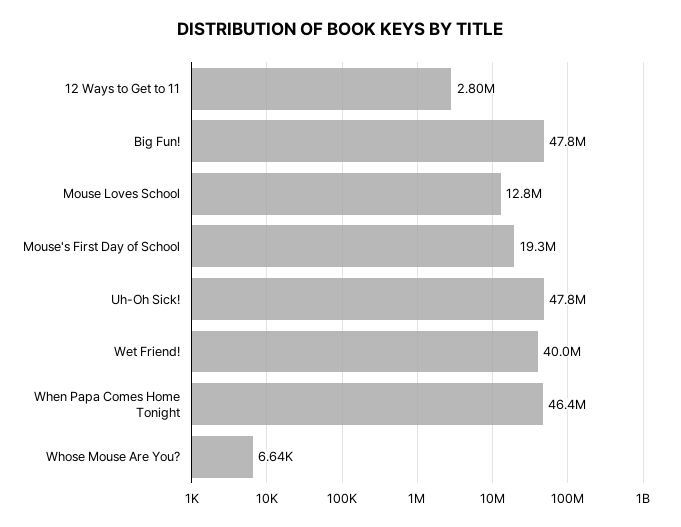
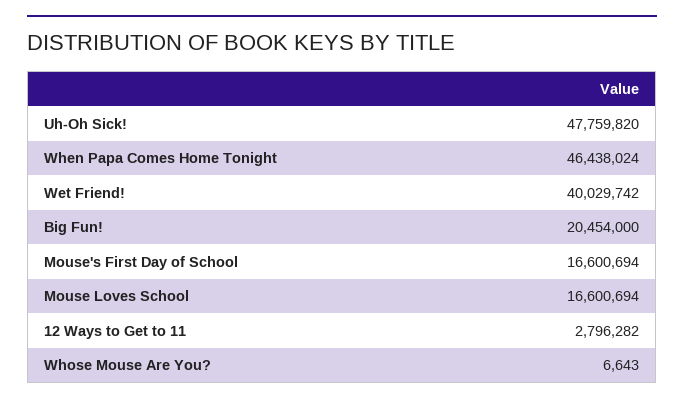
Big Fun!: 47800000 -> 20454000
Mouse Loves School: 12800000 -> 16600694
Mouse's First Day of School: 19300000 -> 16600694

